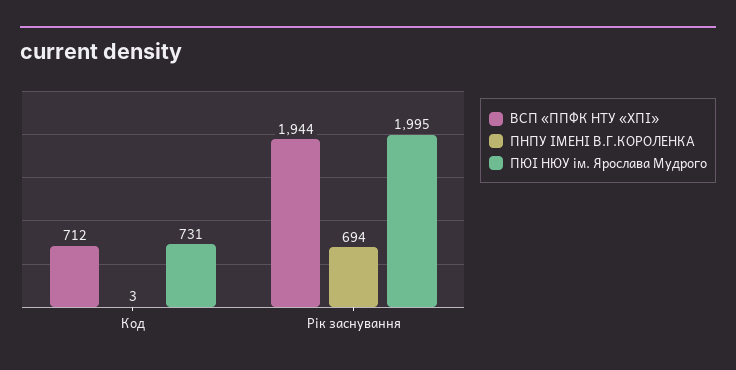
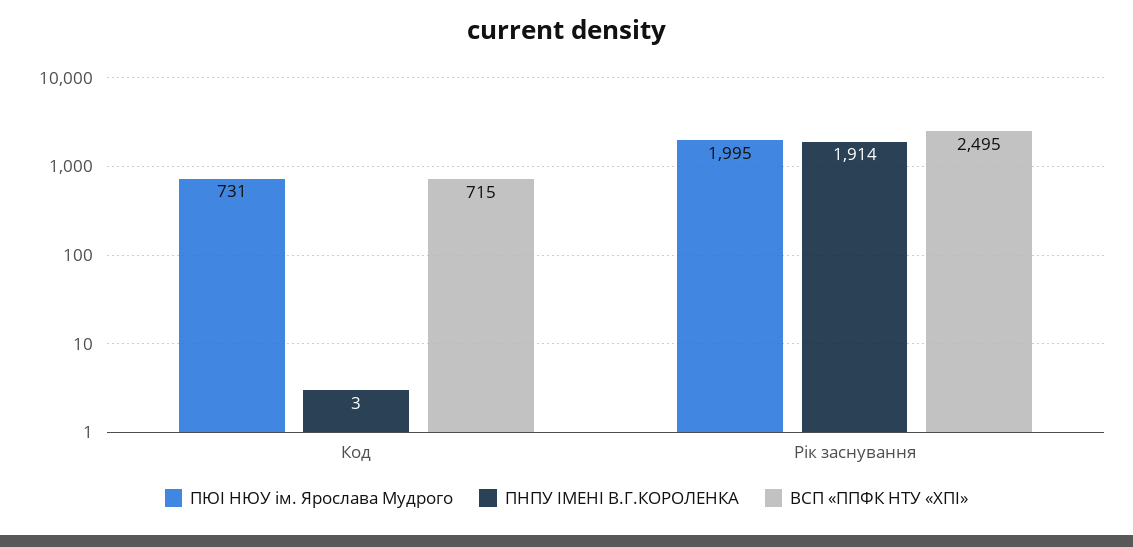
ВСП «ППФК НТУ «ХПІ», Код: 712 -> 715
ВСП «ППФК НТУ «ХПІ», Рік заснування: 1944 -> 2495
ПНПУ ІМЕНІ В.Г.КОРОЛЕНКА, Рік заснування: 694 -> 1914

